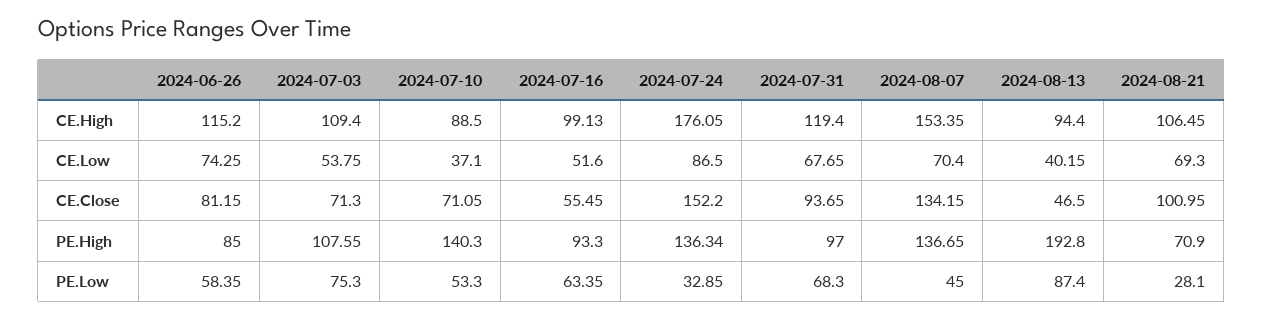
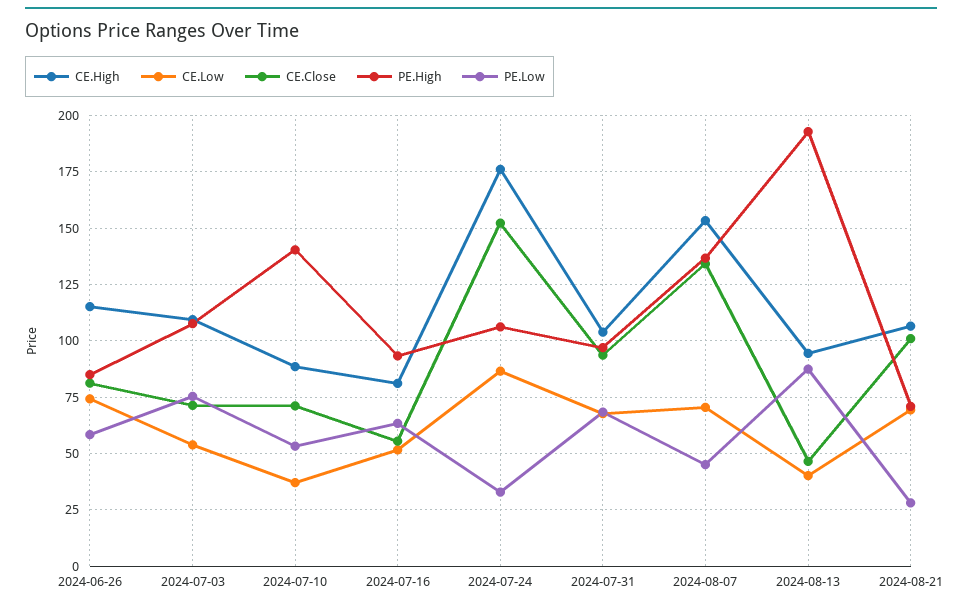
CE.High, 2024-07-16: 99.13 -> 80
CE.High, 2024-07-31: 119.4 -> 105
PE.High, 2024-07-24: 136.34 -> 105

